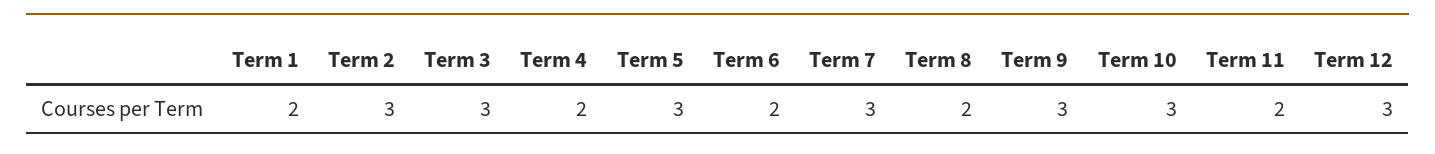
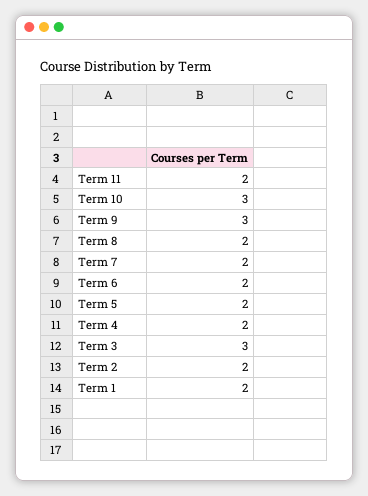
Term 2: 3 -> 2
Term 5: 3 -> 2
Term 7: 3 -> 2
Term 12: 3 -> none

